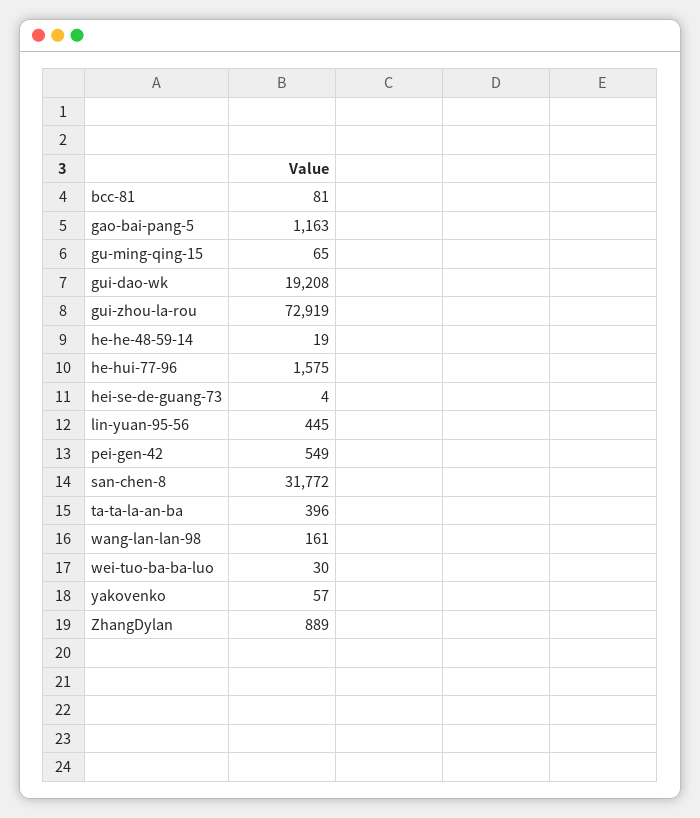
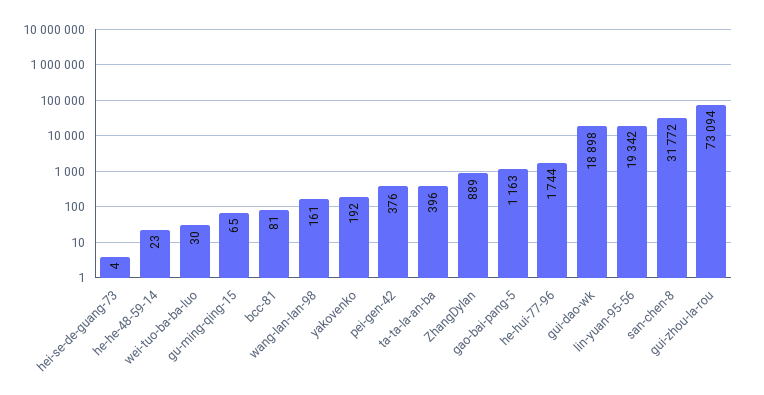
gui-dao-wk: 19208 -> 18898
gui-zhou-la-rou: 72919 -> 73094
he-he-48-59-14: 19 -> 23
he-hui-77-96: 1575 -> 1744
lin-yuan-95-56: 445 -> 19342
pei-gen-42: 549 -> 376
yakovenko: 57 -> 192

